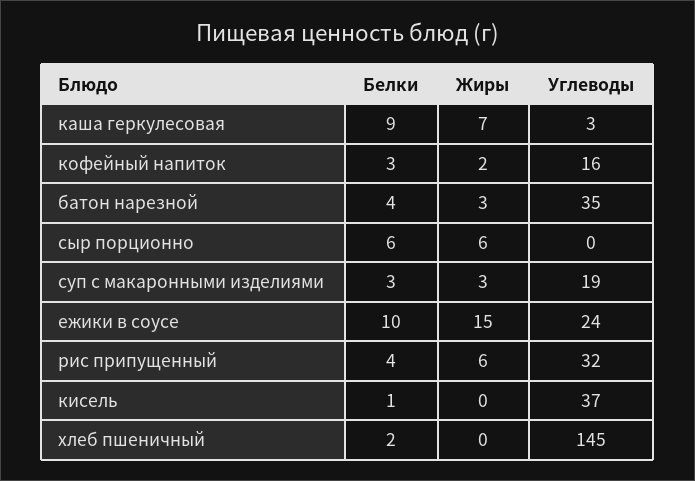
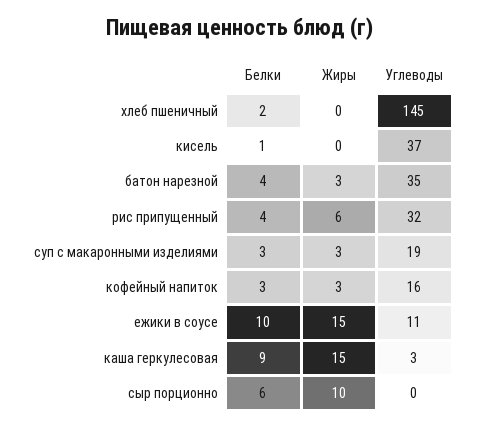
Жиры, каша геркулесовая: 7 -> 15
Жиры, кофейный напиток: 2 -> 3
Жиры, сыр порционно: 6 -> 10
Углеводы, ежики в соусе: 24 -> 11

